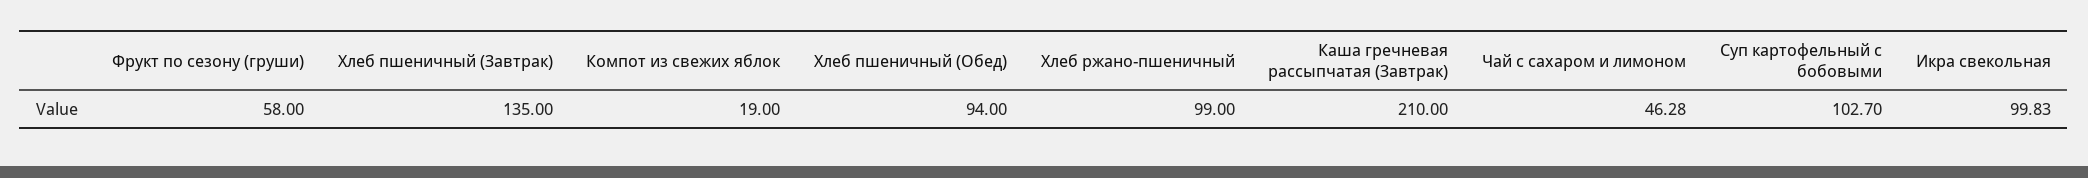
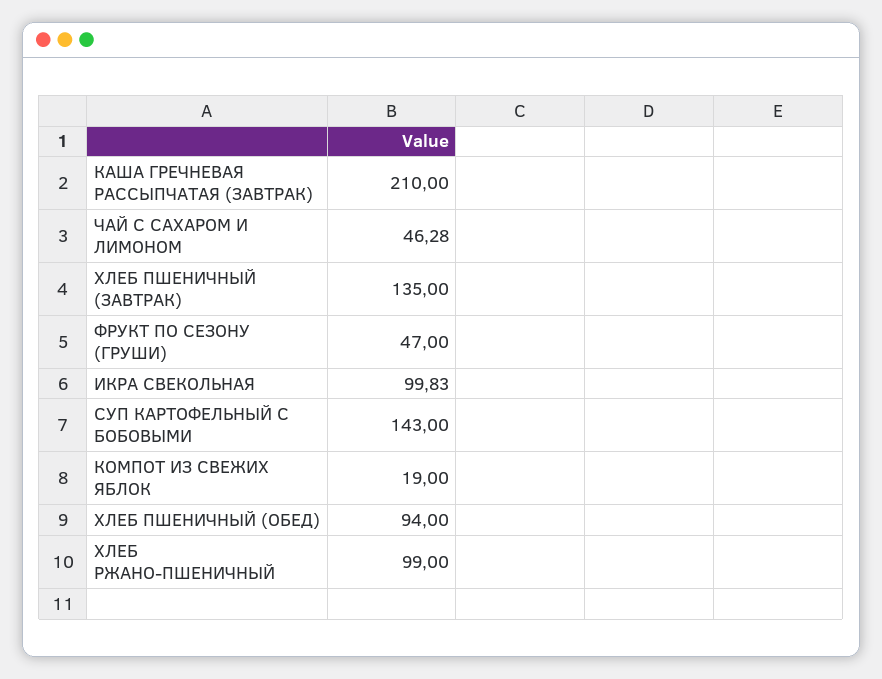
Фрукт по сезону (груши): 58 -> 47
Суп картофельный с бобовыми: 102.7 -> 143

